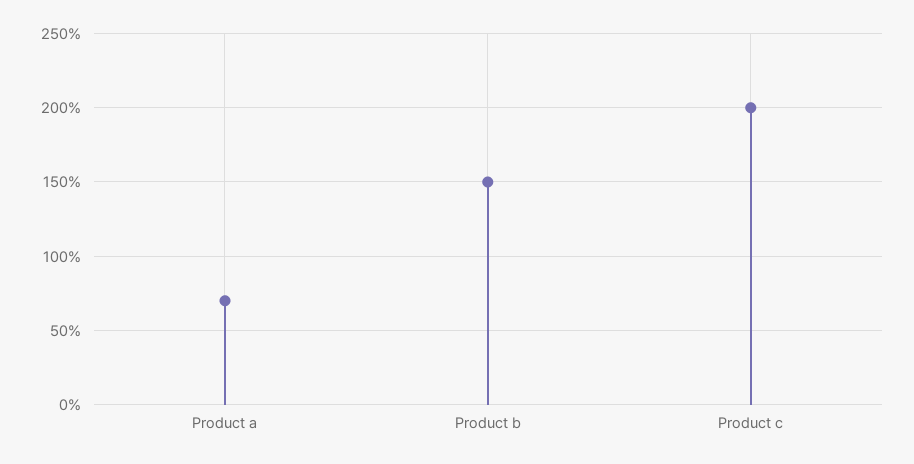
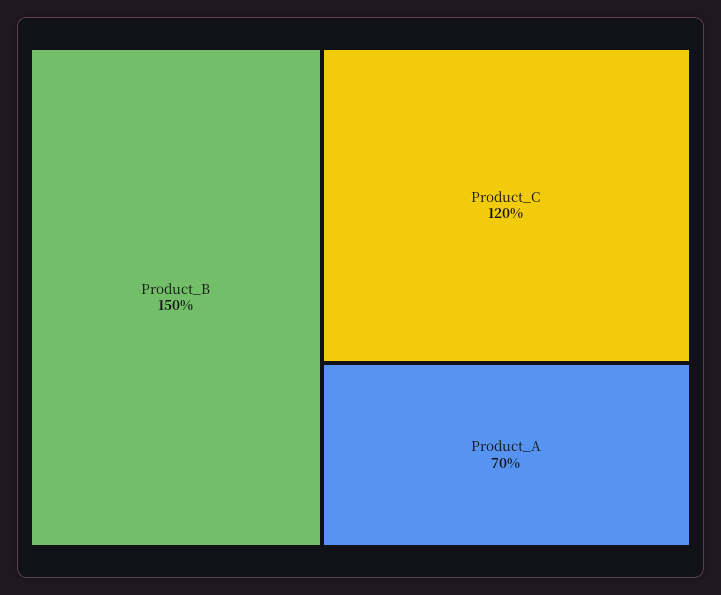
Product c: 200 -> 120

